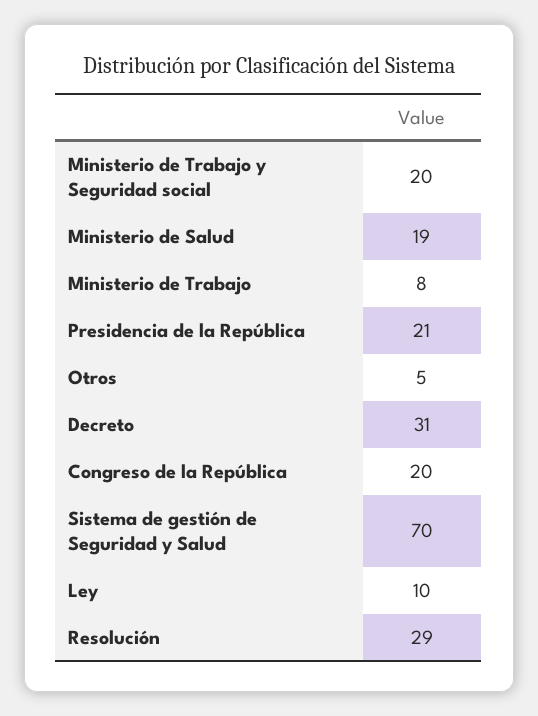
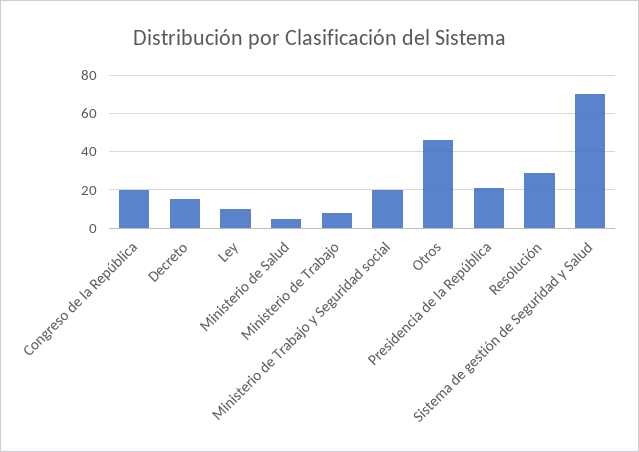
Ministerio de Salud: 19 -> 5
Otros: 5 -> 45
Decreto: 31 -> 15

